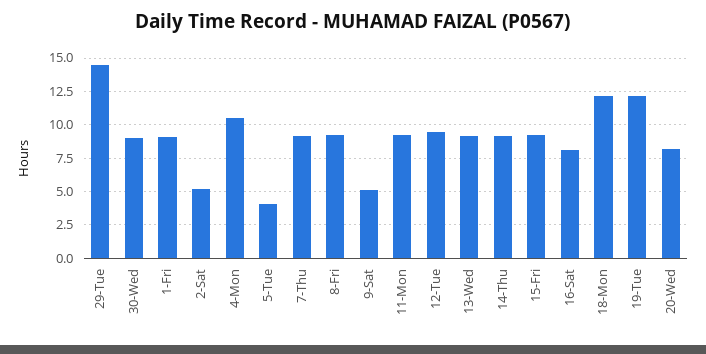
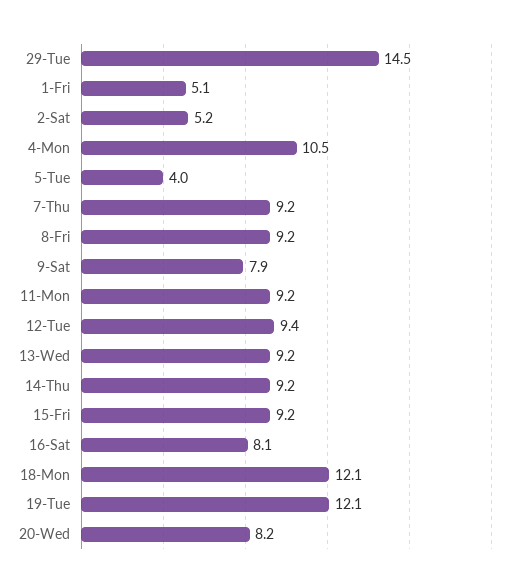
30-Wed: 9 -> none
1-Fri: 9 -> 5.1
9-Sat: 5 -> 7.9

